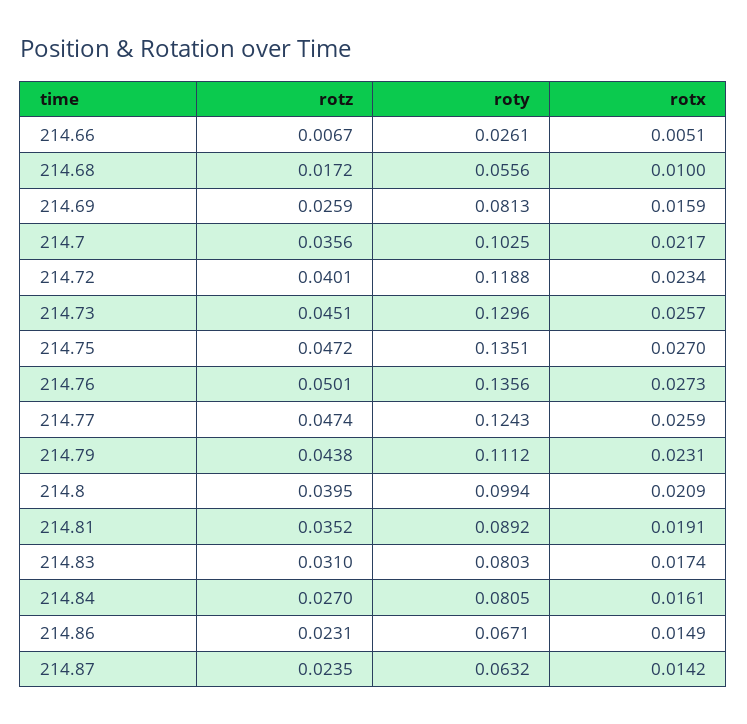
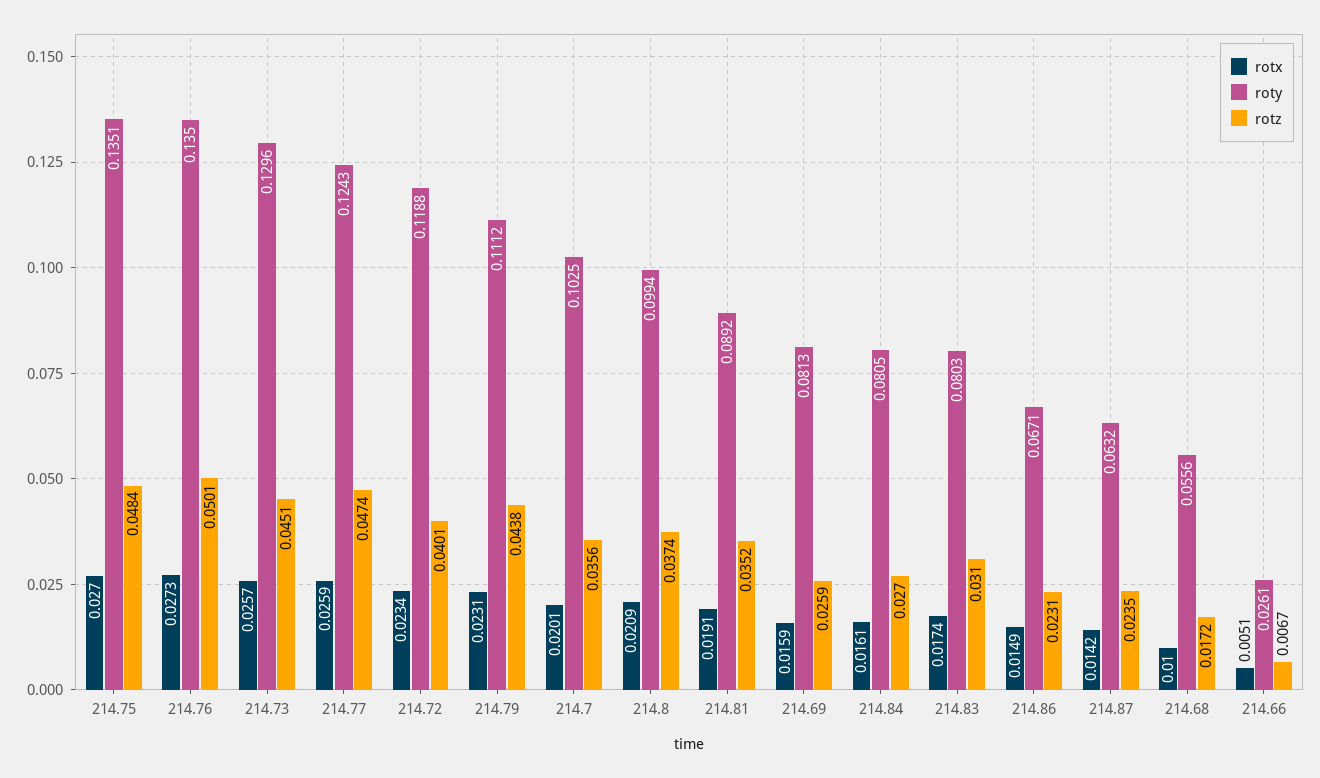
rotx, 214.7: 0.0217 -> 0.0201
rotz, 214.75: 0.0472 -> 0.0484
roty, 214.76: 0.1356 -> 0.135
rotz, 214.8: 0.0395 -> 0.0374

